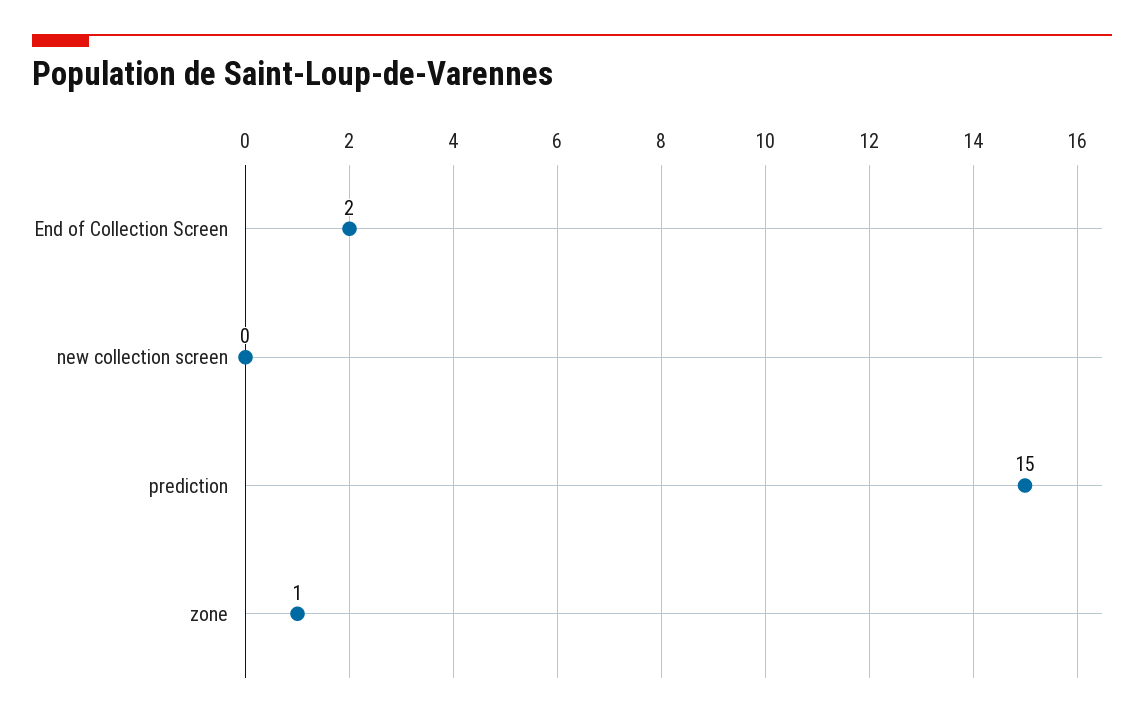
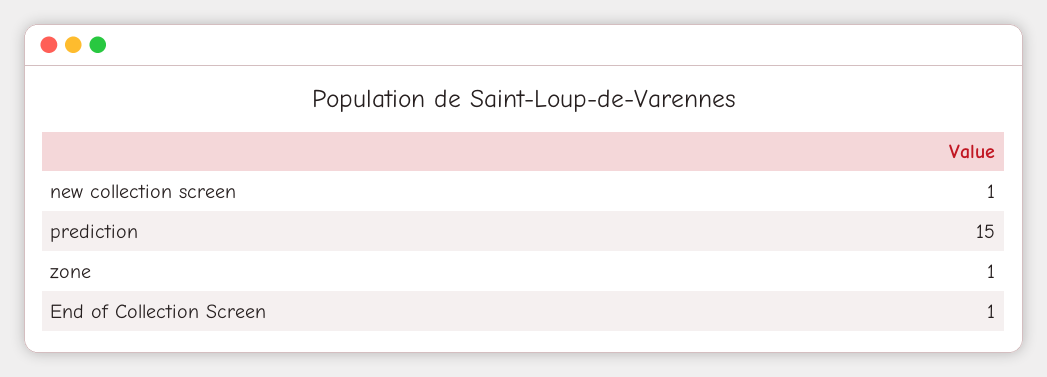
End of Collection Screen: 2 -> 1
new collection screen: 0 -> 1

